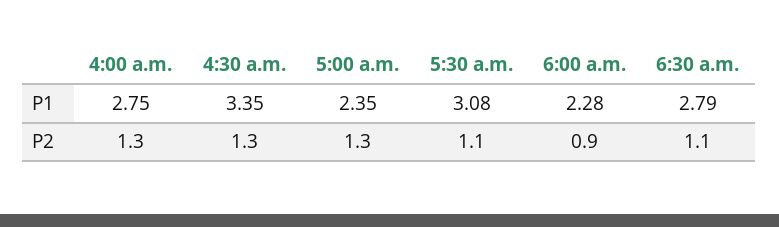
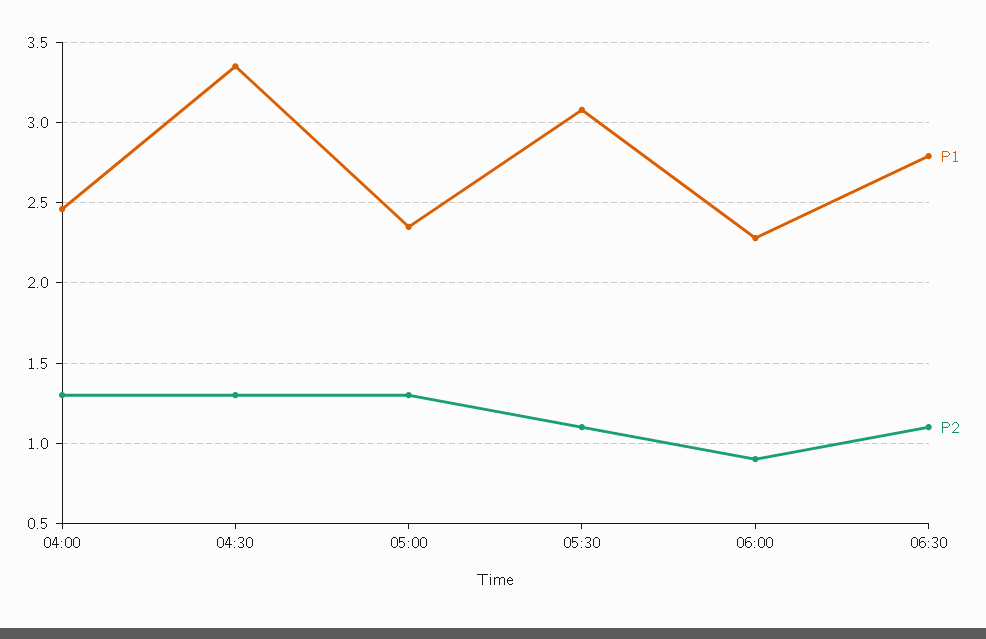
P1, 4:00 a.m.: 2.75 -> 2.45

